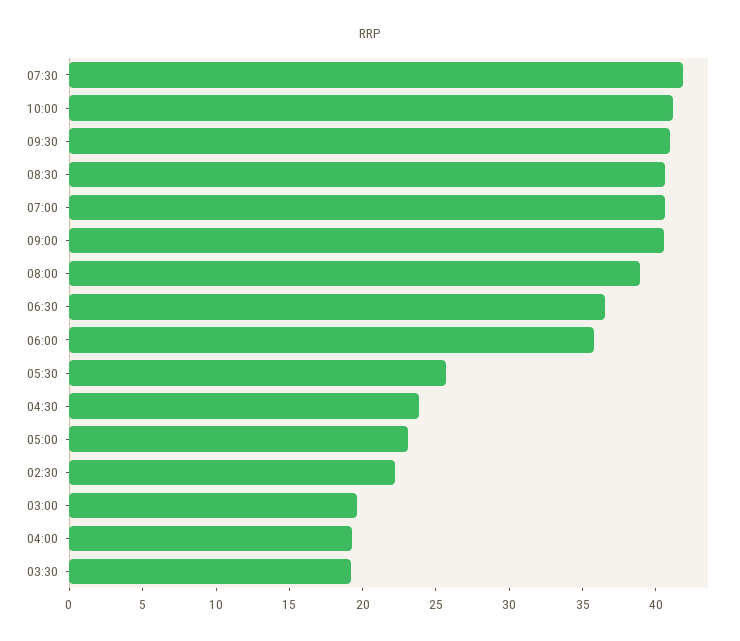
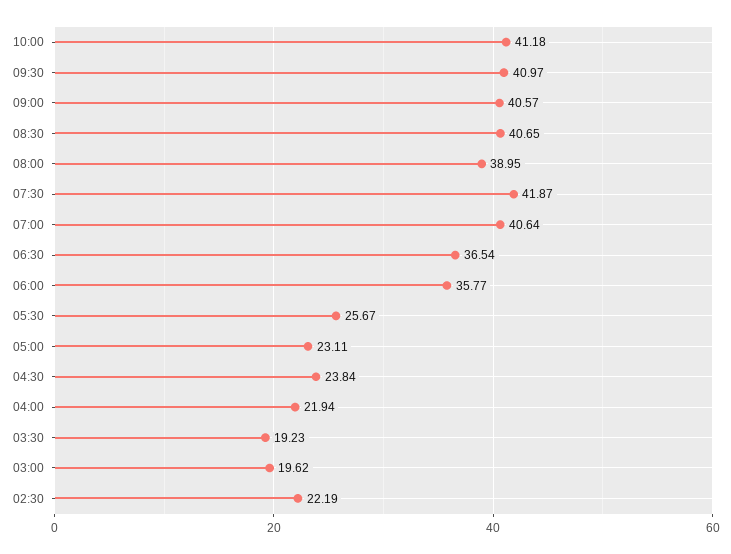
04:00: 19 -> 21.94

